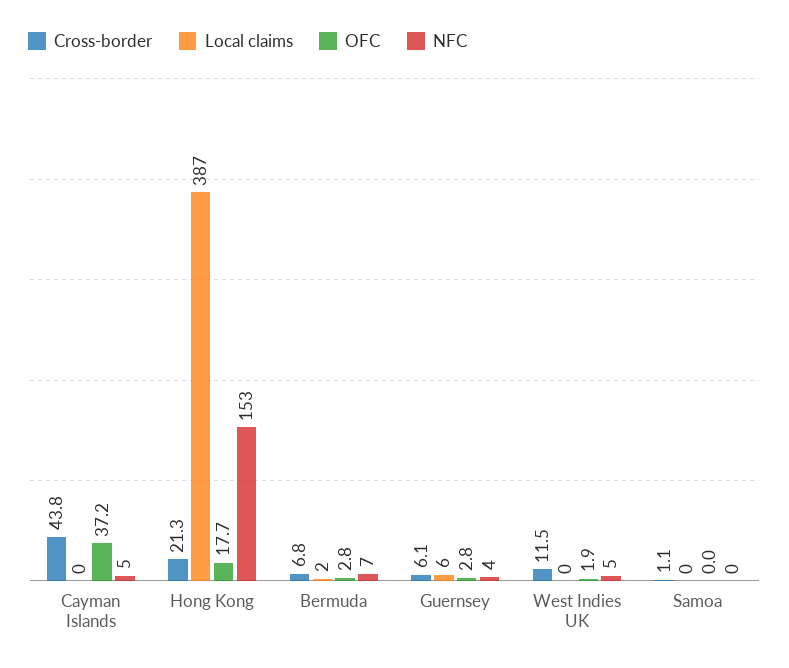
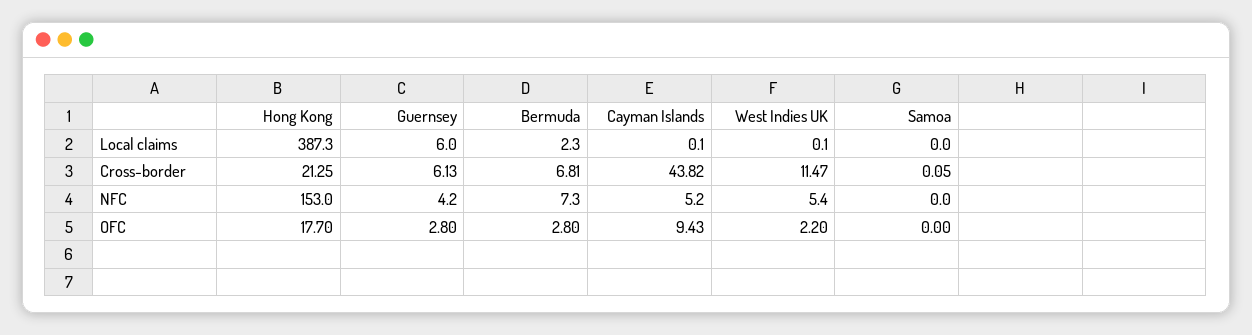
OFC, Cayman Islands: 37.2 -> 9.43
OFC, West Indies UK: 1.9 -> 2.2
Cross-border, Samoa: 1.1 -> 0.05

